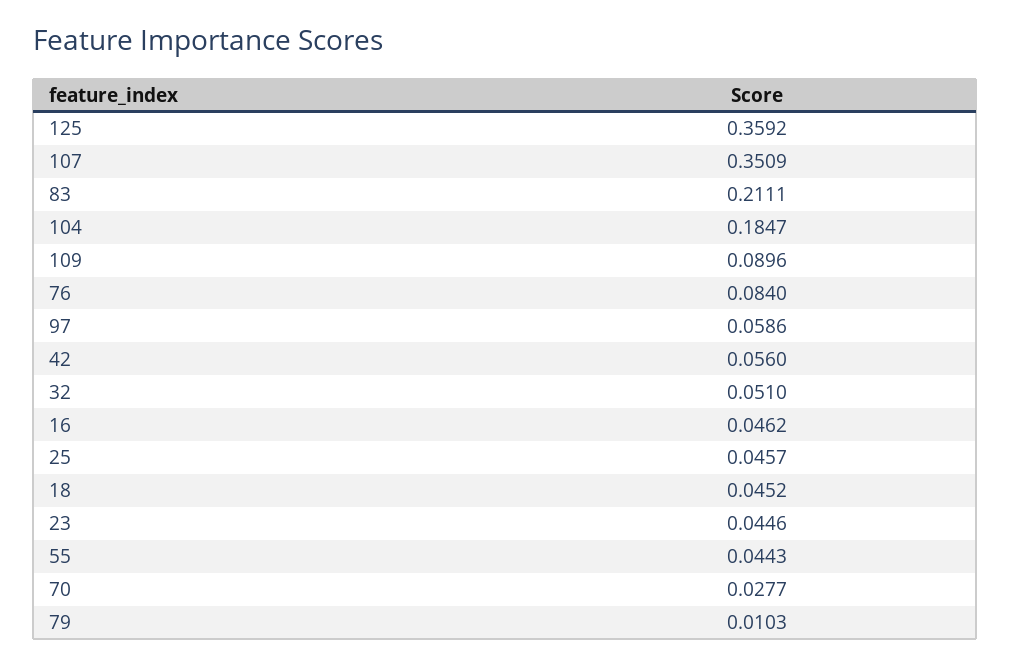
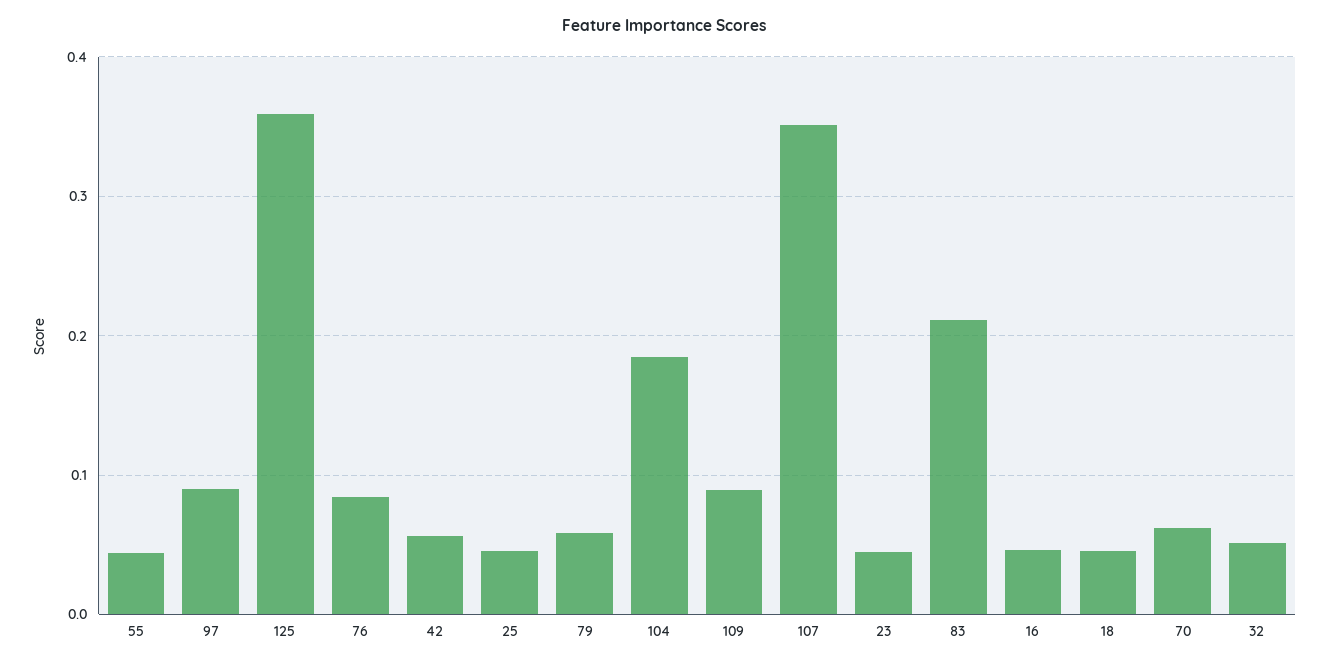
97: 0.0586 -> 0.09
70: 0.0277 -> 0.06
79: 0.0103 -> 0.06

